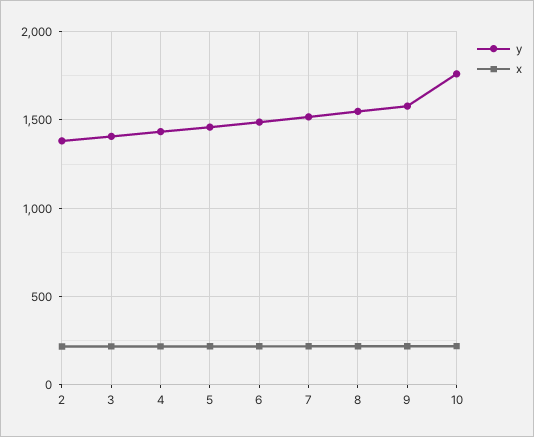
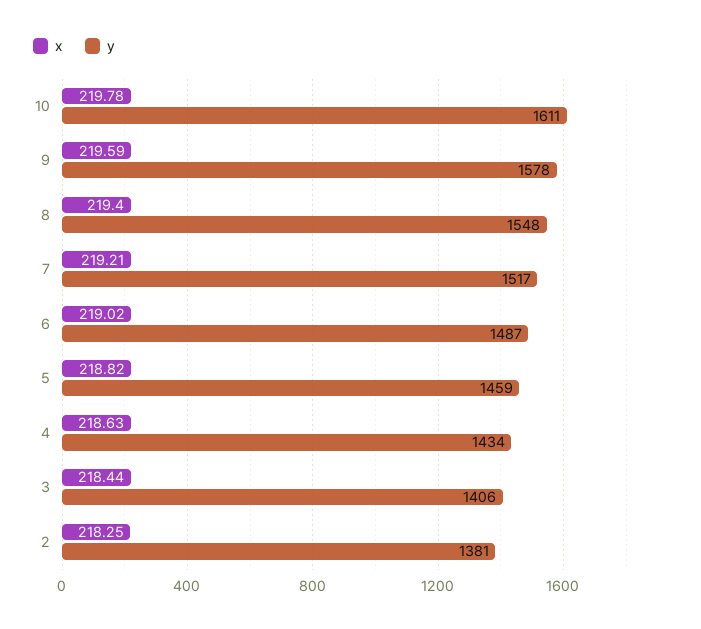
y, 10: 1750 -> 1611

